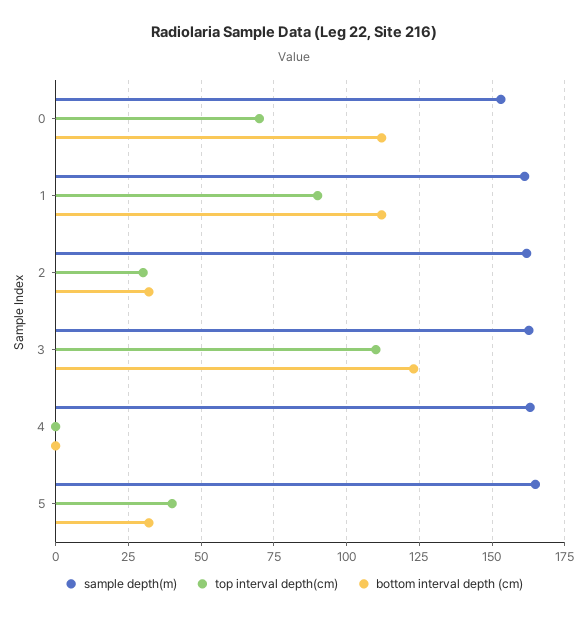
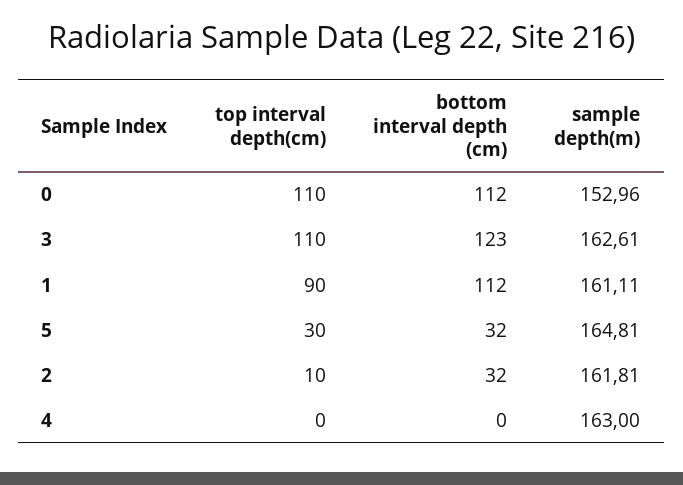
top interval depth(cm), 0: 70 -> 110
top interval depth(cm), 2: 30 -> 10
top interval depth(cm), 5: 40 -> 30

